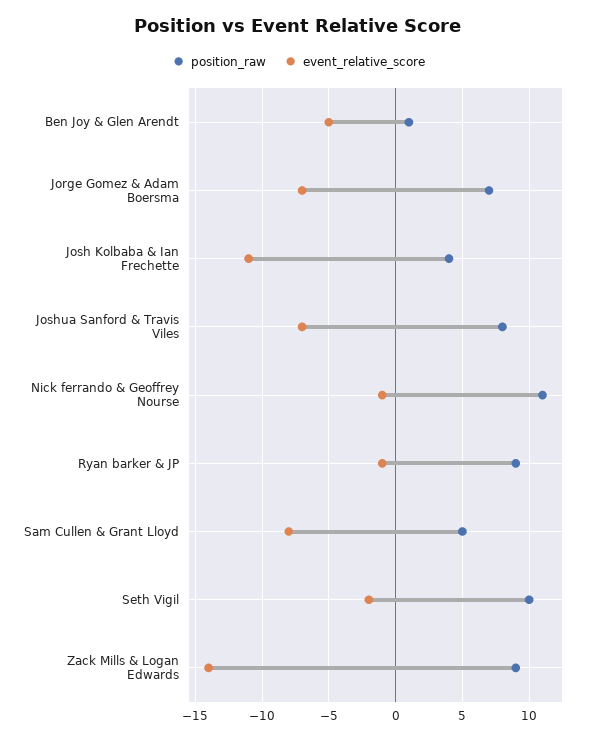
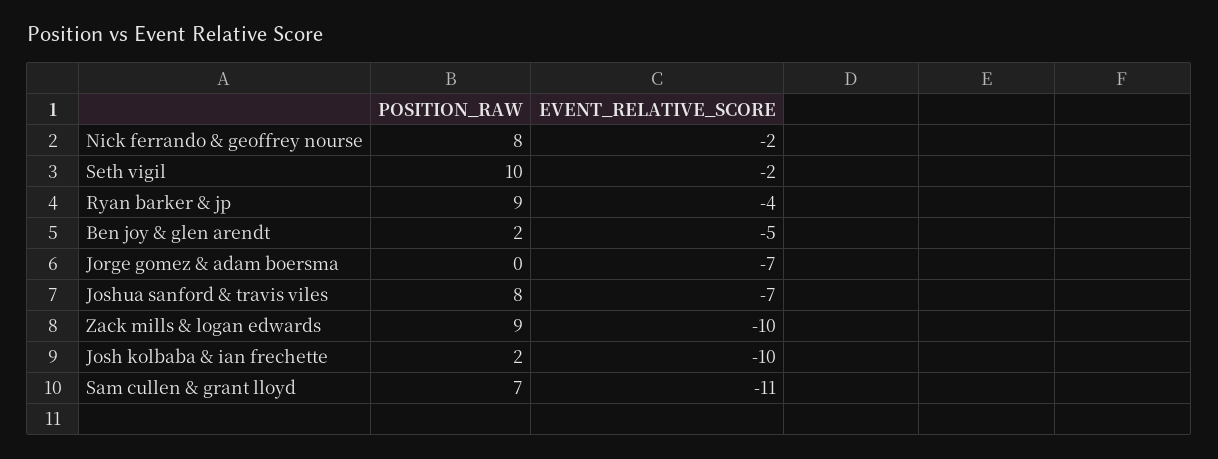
position_raw, Ben Joy & Glen Arendt: 1 -> 2
position_raw, Jorge Gomez & Adam Boersma: 7 -> 0
position_raw, Josh Kolbaba & Ian Frechette: 4 -> 2
event_relative_score, Josh Kolbaba & Ian Frechette: -11 -> -10
position_raw, Nick ferrando & Geoffrey Nourse: 11 -> 8
event_relative_score, Nick ferrando & Geoffrey Nourse: -1 -> -2
event_relative_score, Ryan barker & JP: -1 -> -4
position_raw, Sam Cullen & Grant Lloyd: 5 -> 7
event_relative_score, Sam Cullen & Grant Lloyd: -8 -> -11
event_relative_score, Zack Mills & Logan Edwards: -14 -> -10

